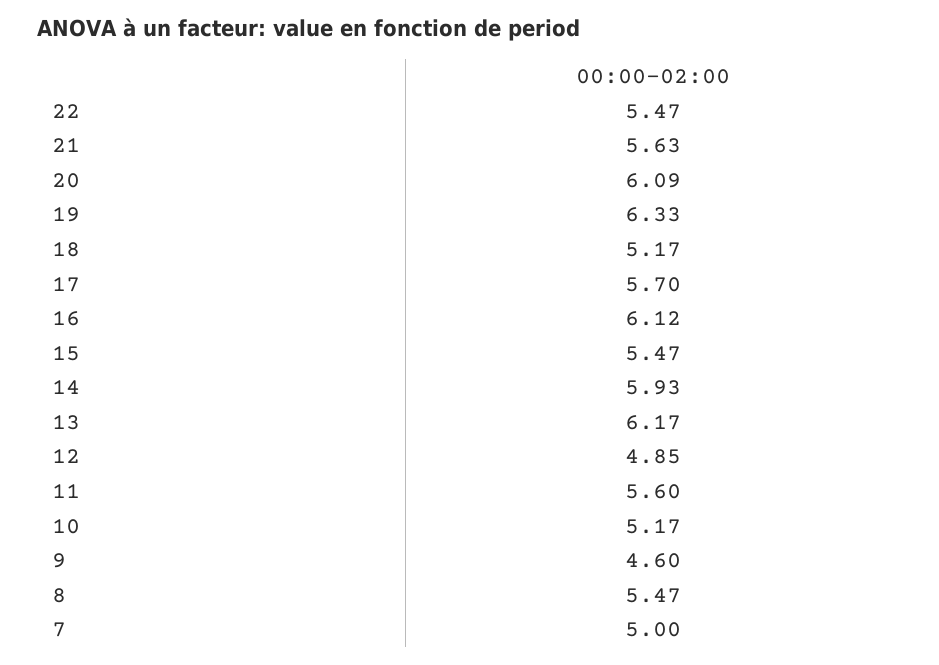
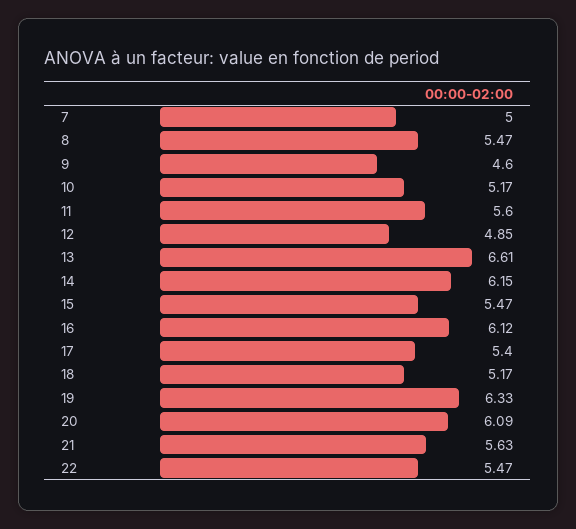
17: 5.7 -> 5.4
14: 5.93 -> 6.15
13: 6.17 -> 6.61

